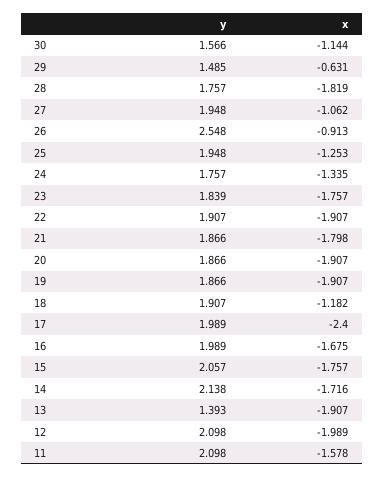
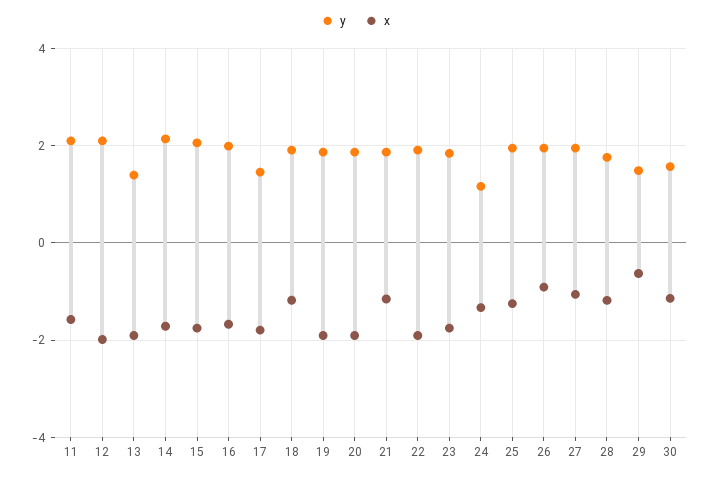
x, 28: -1.819 -> -1.2
y, 26: 2.548 -> 2
y, 24: 1.757 -> 1.2
x, 21: -1.798 -> -1.2
y, 17: 1.989 -> 1.4
x, 17: -2.4 -> -1.8

